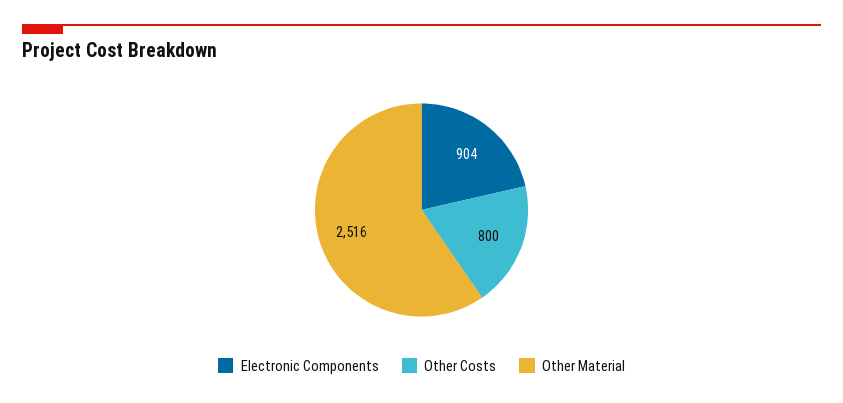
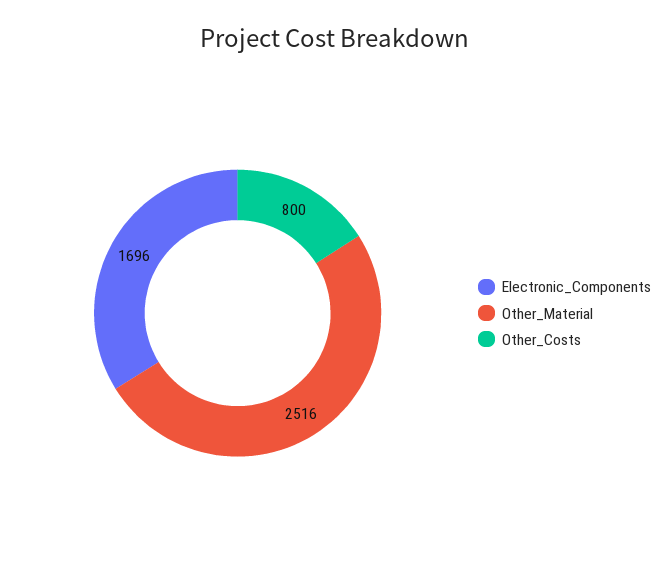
Electronic Components: 904 -> 1696

